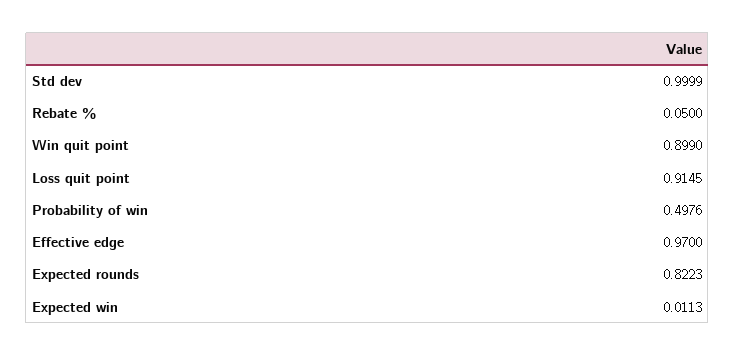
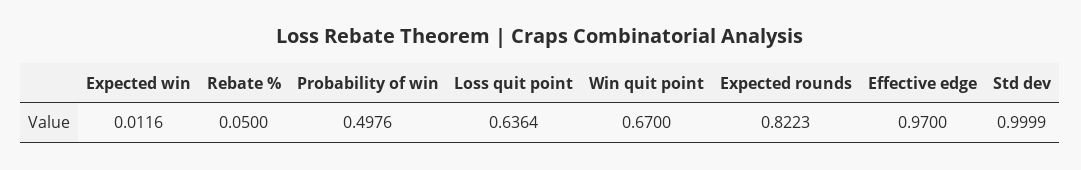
Win quit point: 0.899 -> 0.67
Loss quit point: 0.9145 -> 0.6364
Expected win: 0.0113 -> 0.0116

